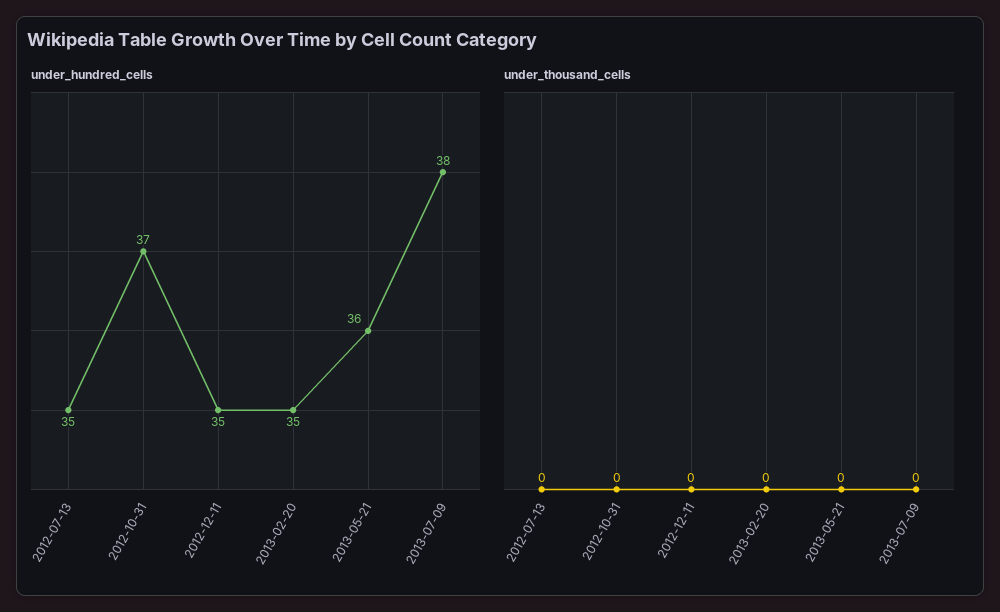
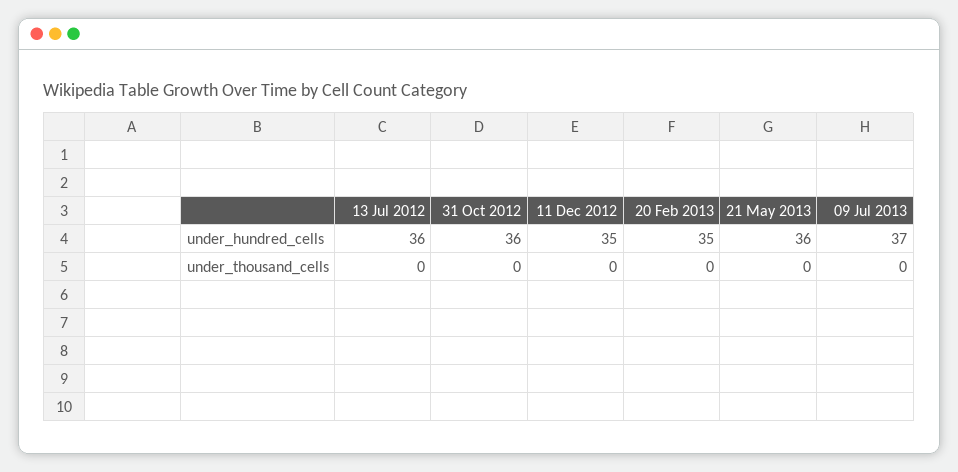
under_hundred_cells, 2012-07-13: 35 -> 36
under_hundred_cells, 2012-10-31: 37 -> 36
under_hundred_cells, 2013-07-09: 38 -> 37

